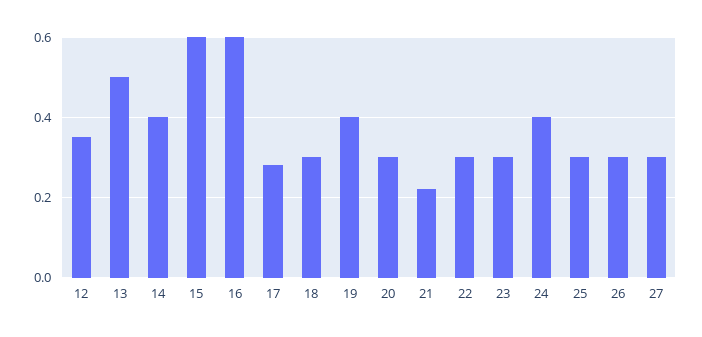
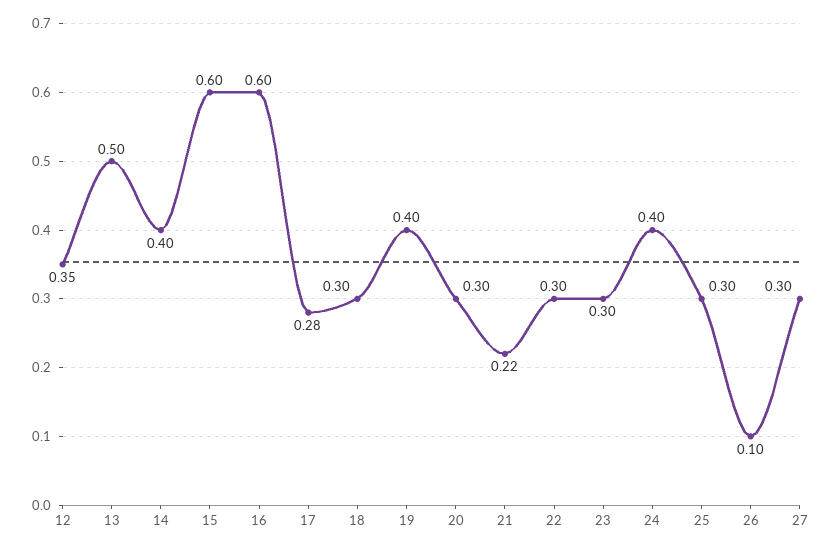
26: 0.3 -> 0.1

